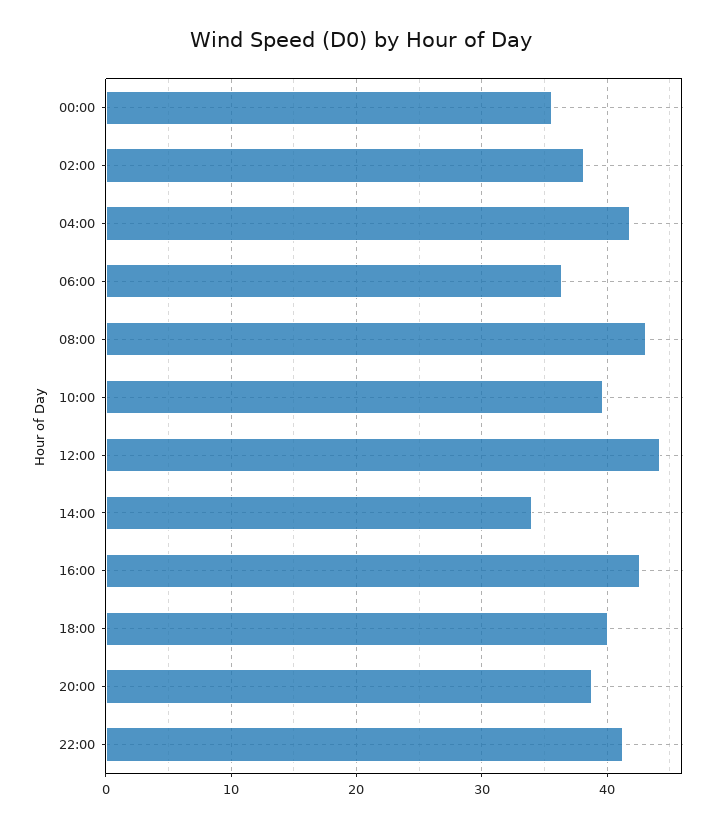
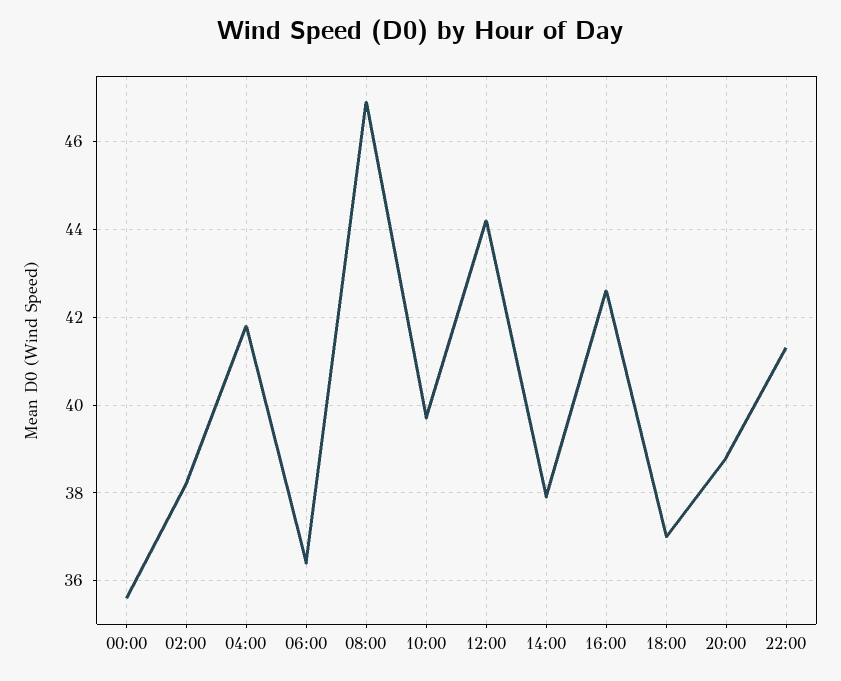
08:00: 43 -> 47
14:00: 34 -> 38
18:00: 40 -> 37

